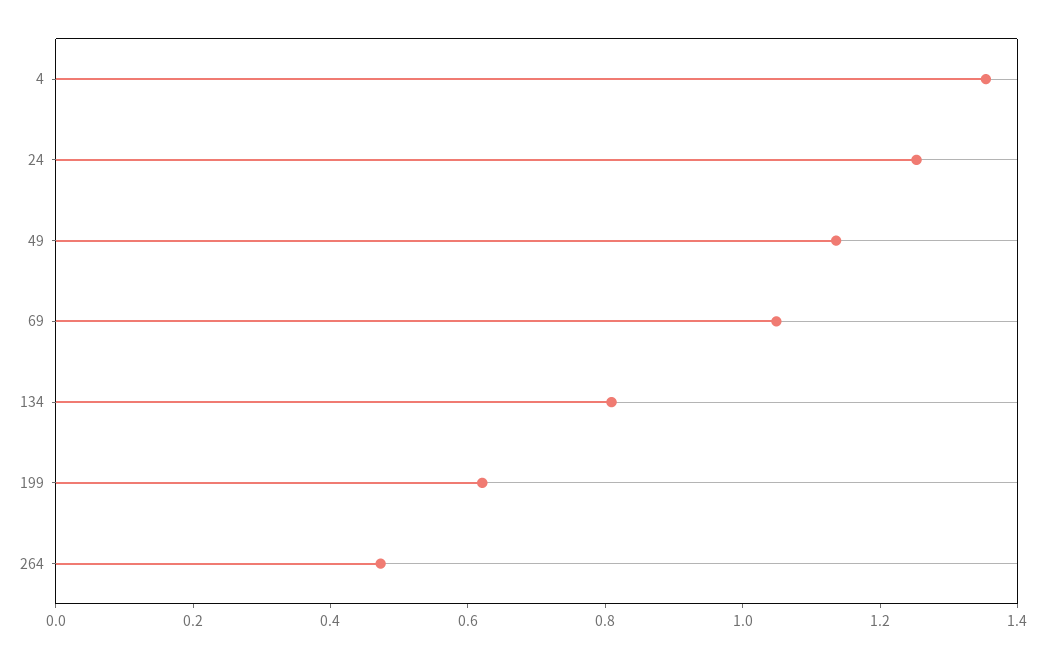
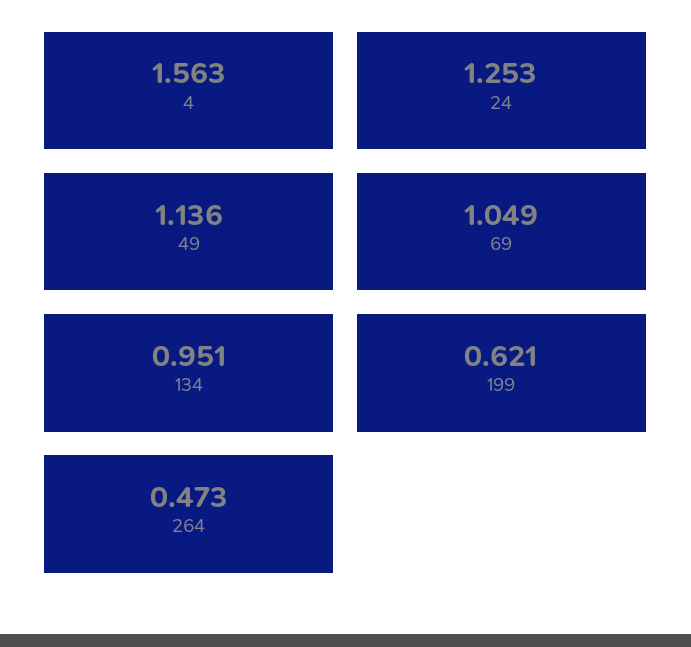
4: 1.35 -> 1.563
134: 0.8 -> 0.951

